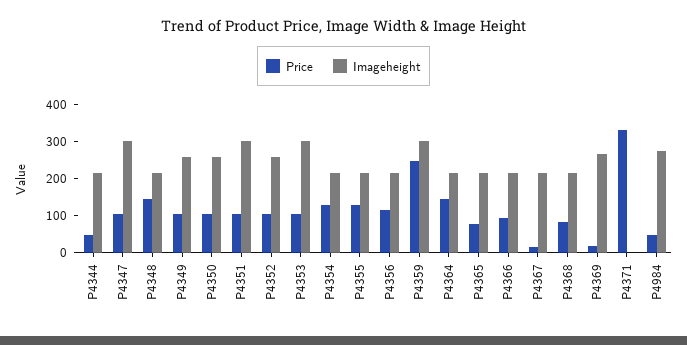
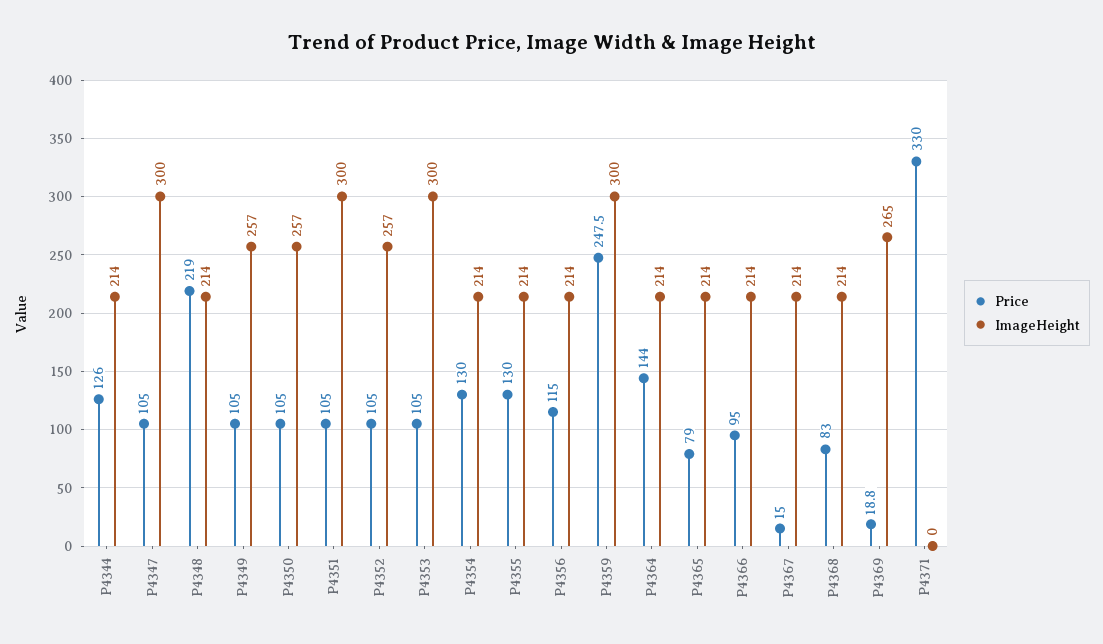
Price, P4344: 50 -> 126
Price, P4348: 150 -> 219
Price, P4984: 50 -> none
Imageheight, P4984: 275 -> none

